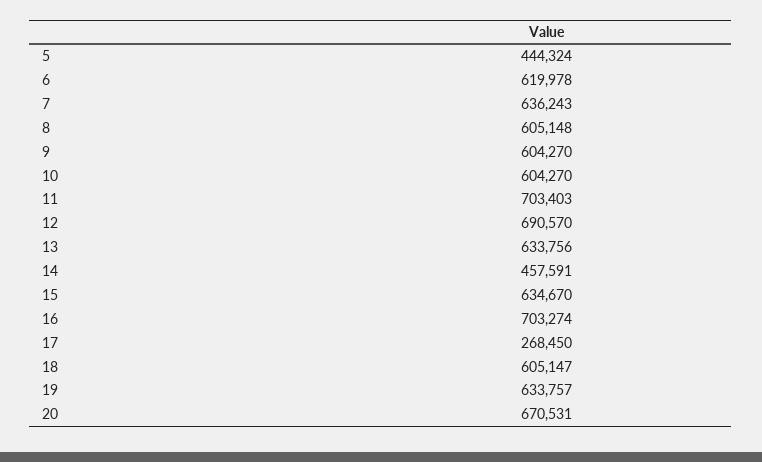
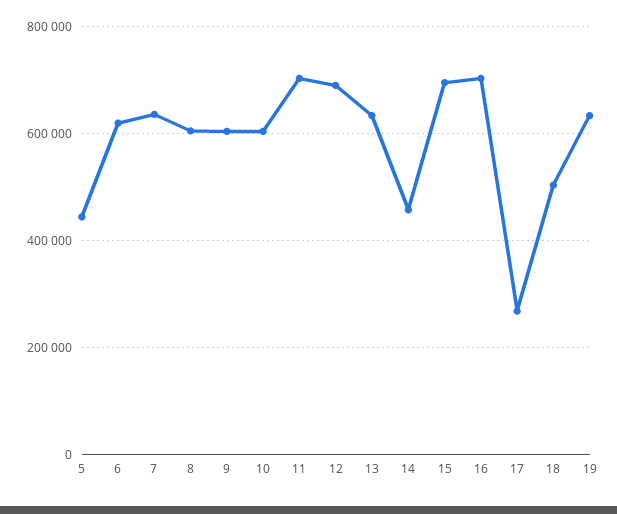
15: 634670 -> 700000
18: 605147 -> 500000
20: 670531 -> none

